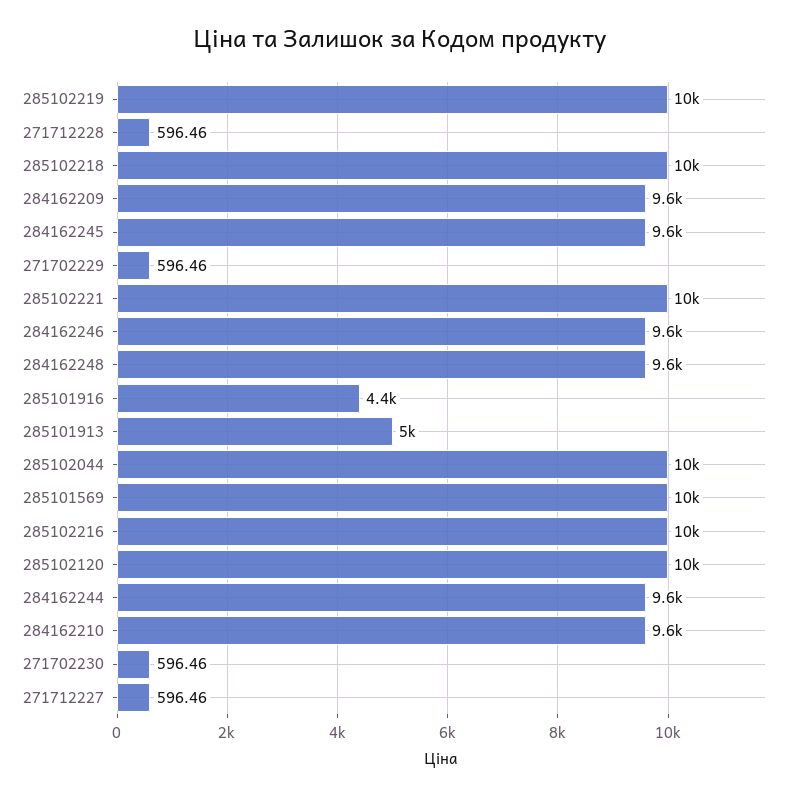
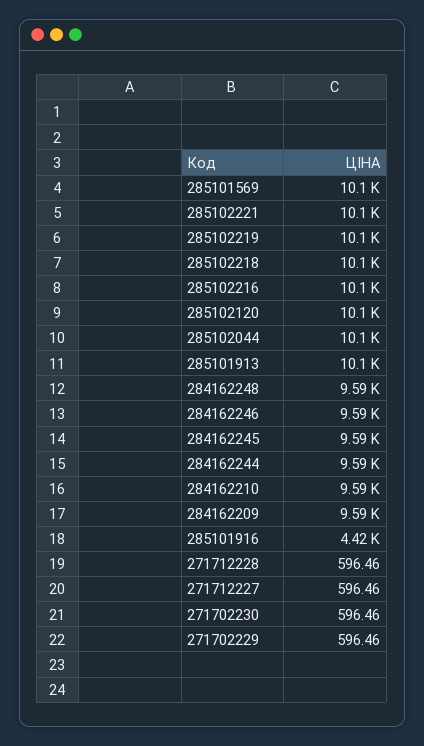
285101913: 5000 -> 10100

